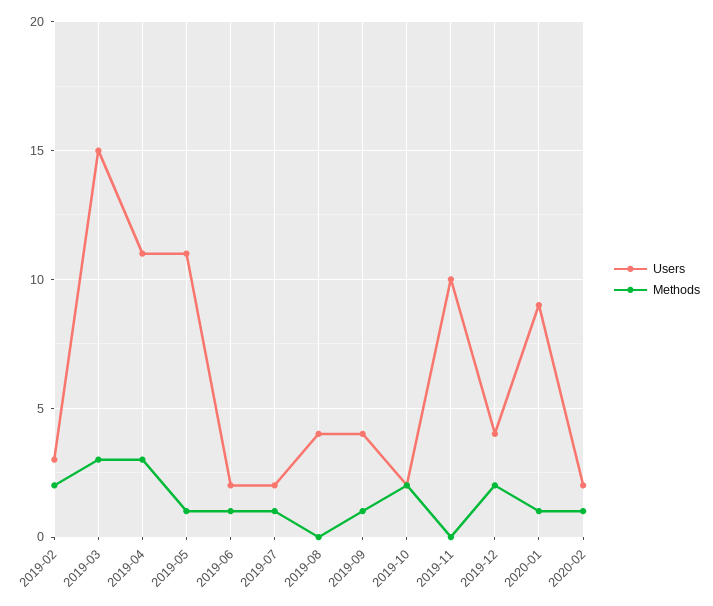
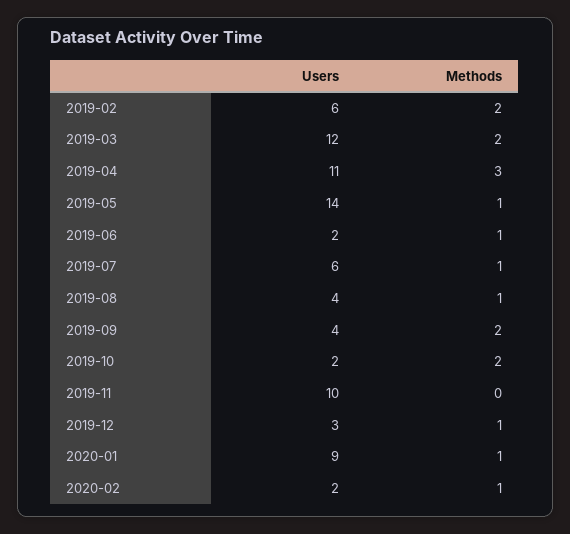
Users, 2019-02: 3 -> 6
Users, 2019-03: 15 -> 12
Methods, 2019-03: 3 -> 2
Users, 2019-05: 11 -> 14
Users, 2019-07: 2 -> 6
Methods, 2019-08: 0 -> 1
Methods, 2019-09: 1 -> 2
Users, 2019-12: 4 -> 3
Methods, 2019-12: 2 -> 1

